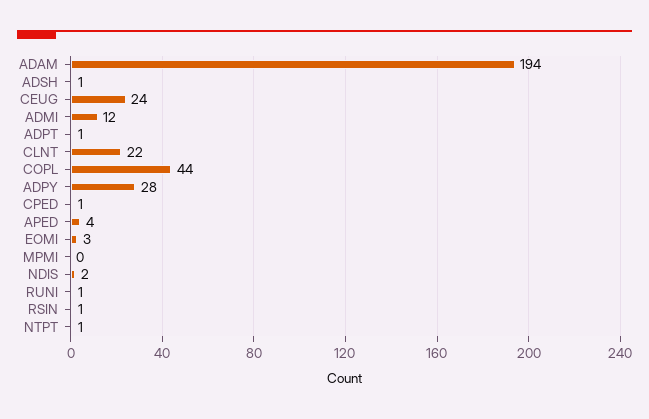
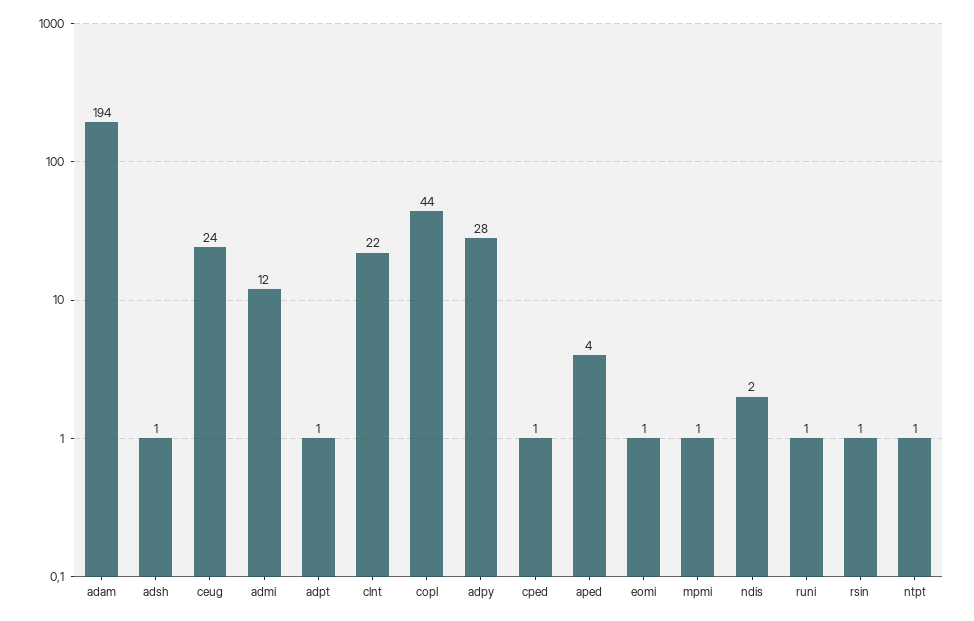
EOMI: 3 -> 1
MPMI: 0 -> 1

